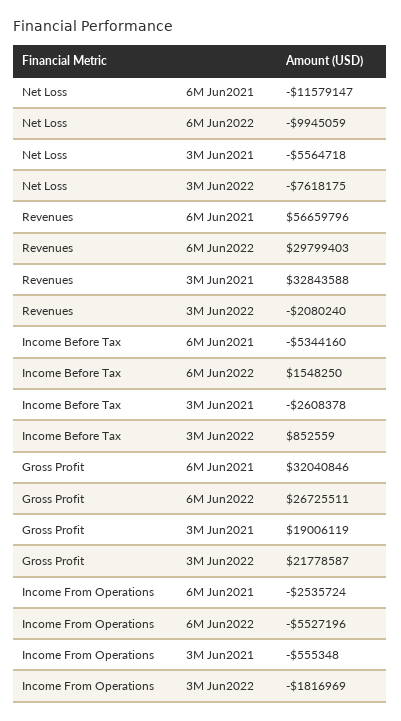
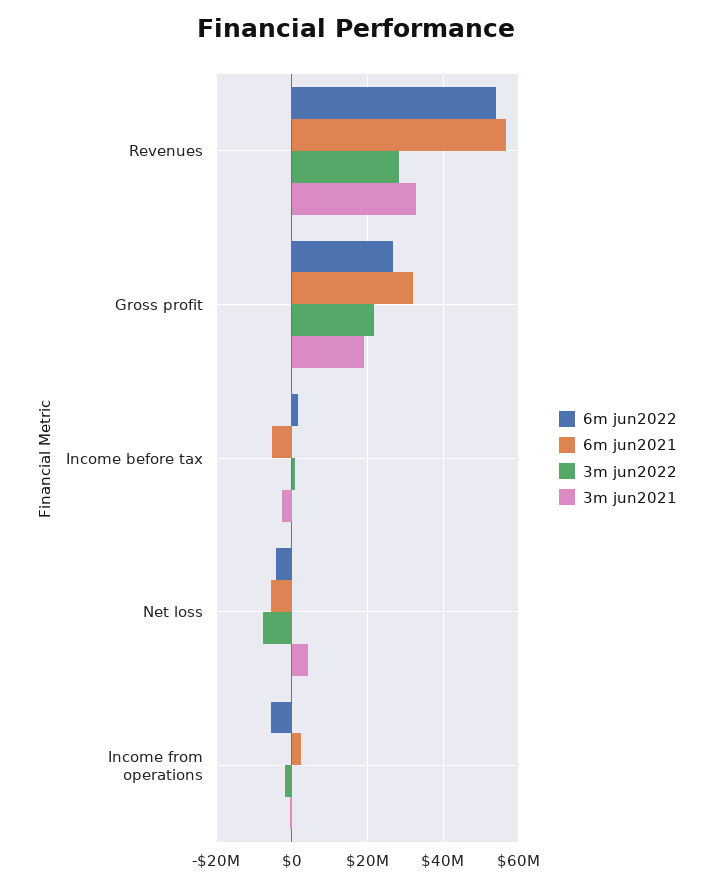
6M Jun2021, Net Loss: -11579147 -> -6000000
6M Jun2022, Net Loss: -9945059 -> -4000000
3M Jun2021, Net Loss: -5564718 -> 4000000
6M Jun2022, Revenues: 29799403 -> 54000000
3M Jun2022, Revenues: -2080240 -> 28000000
6M Jun2021, Income From Operations: -2535724 -> 2000000

